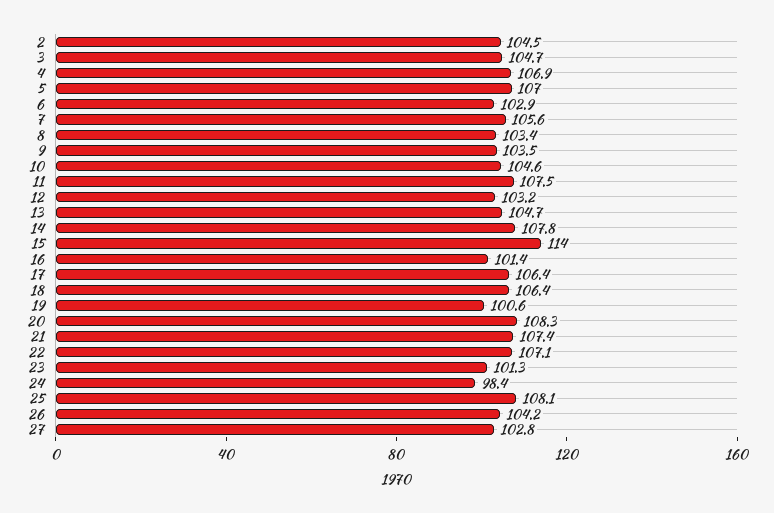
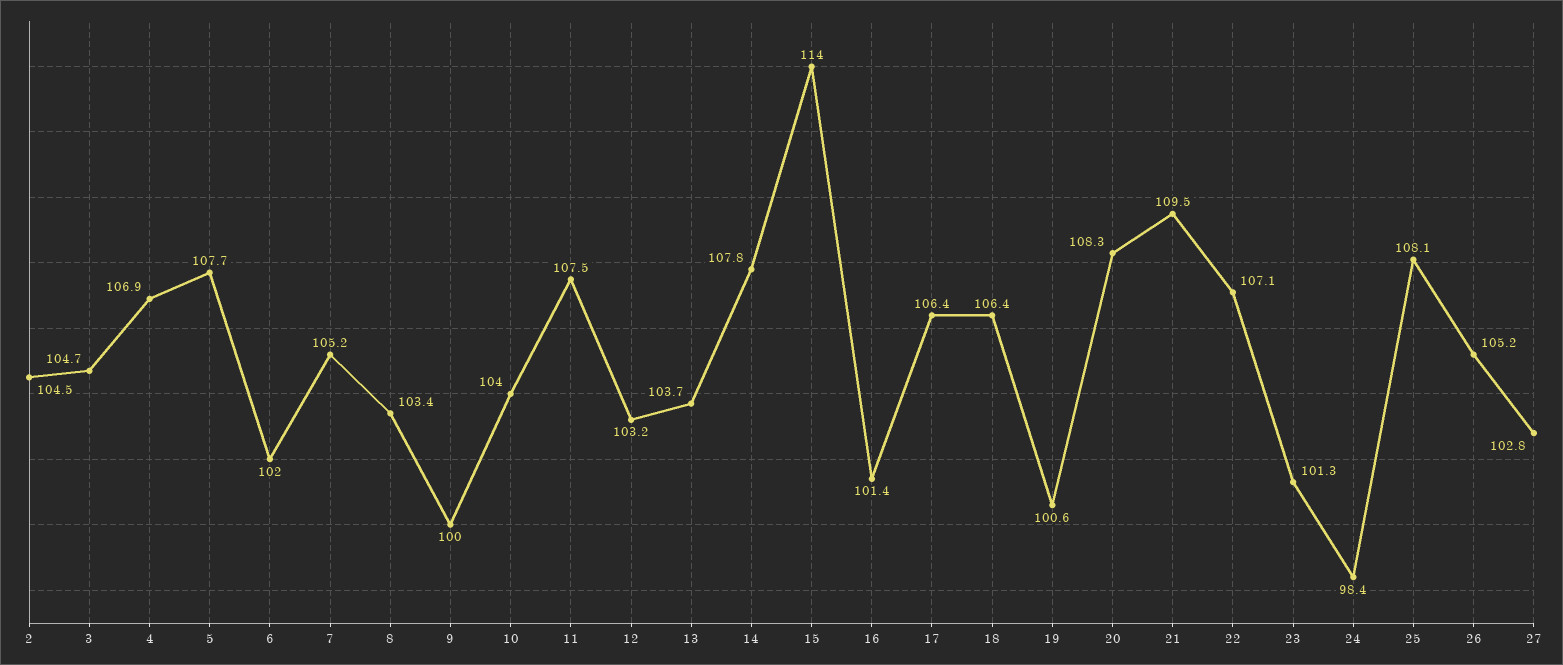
5: 107 -> 107.7
6: 102.9 -> 102
7: 105.6 -> 105.2
9: 103.5 -> 100
10: 104.6 -> 104
13: 104.7 -> 103.7
21: 107.4 -> 109.5
26: 104.2 -> 105.2

